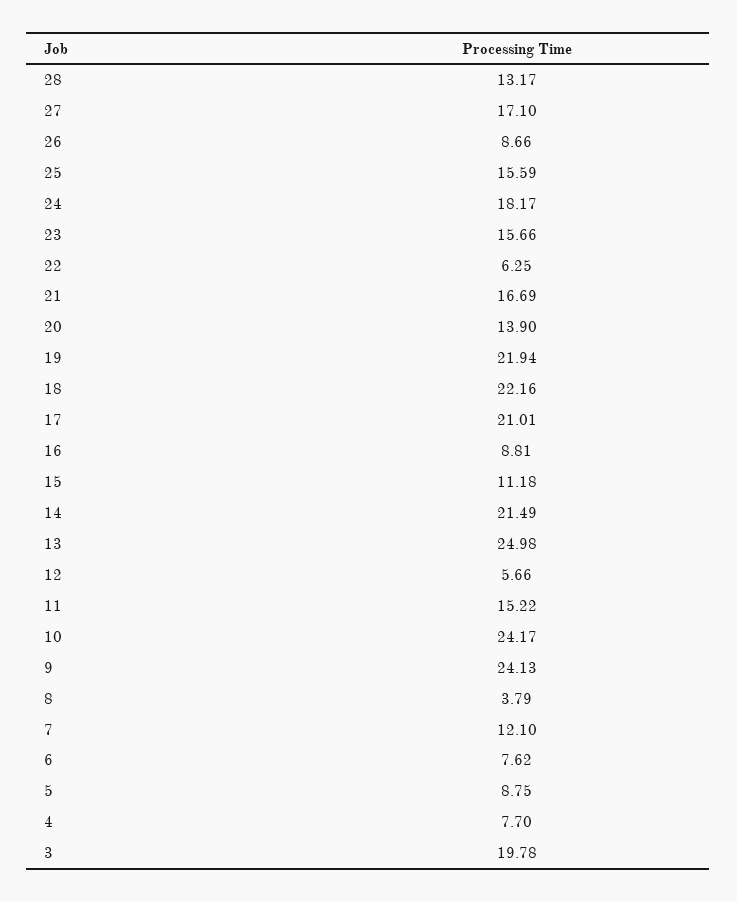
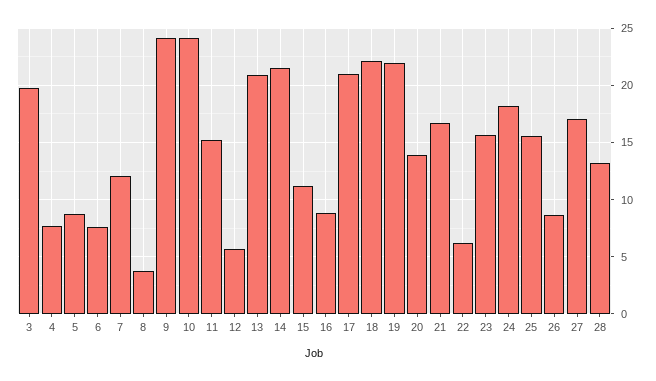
13: 24.98 -> 21

